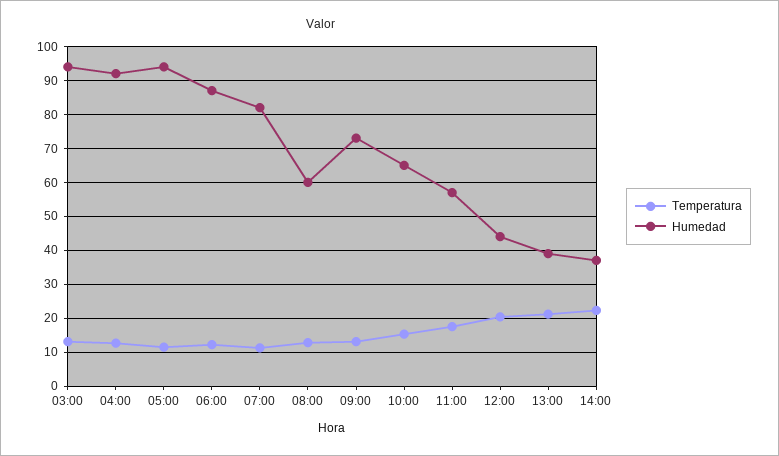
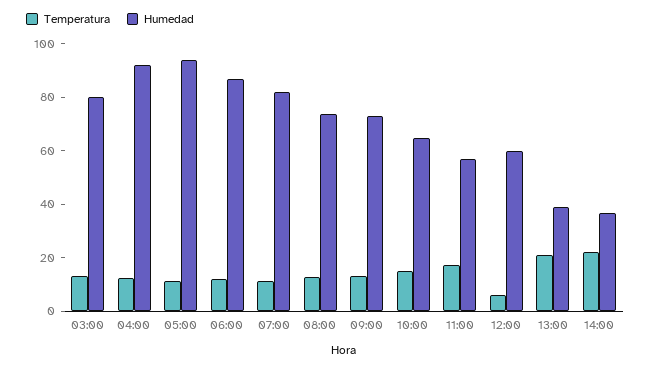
Humedad, 03:00: 94 -> 80
Humedad, 08:00: 60 -> 75
Temperatura, 12:00: 20 -> 5
Humedad, 12:00: 44 -> 60

